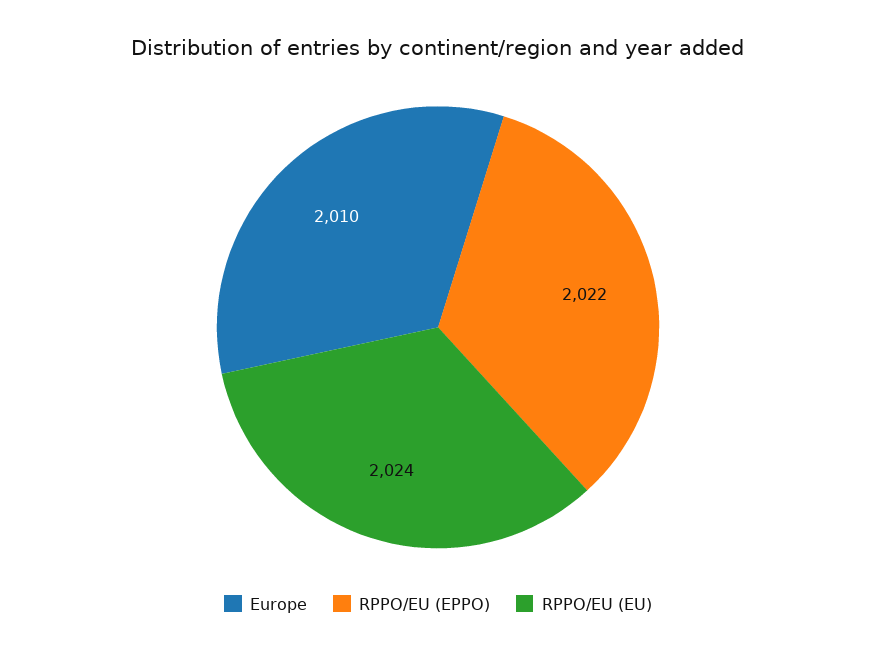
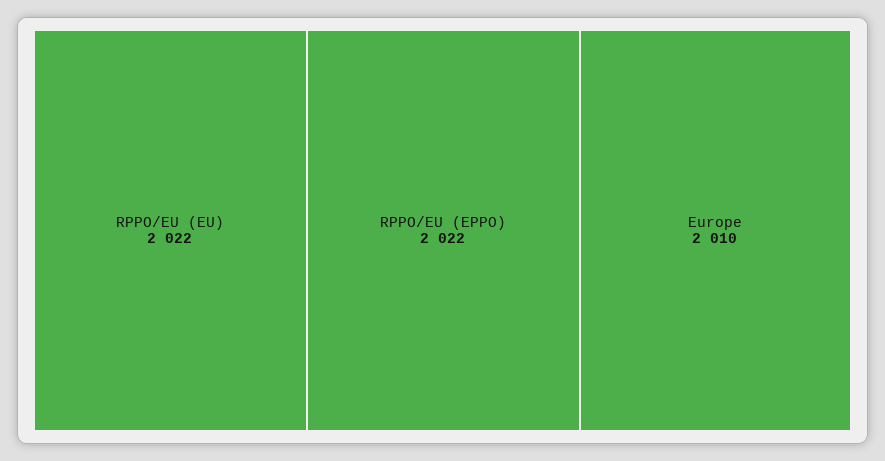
RPPO/EU (EU): 2024 -> 2022

